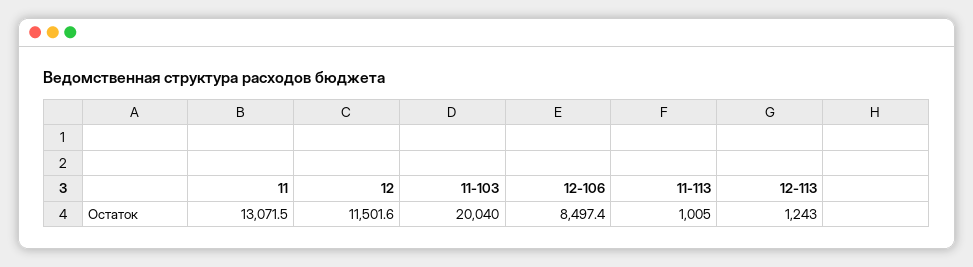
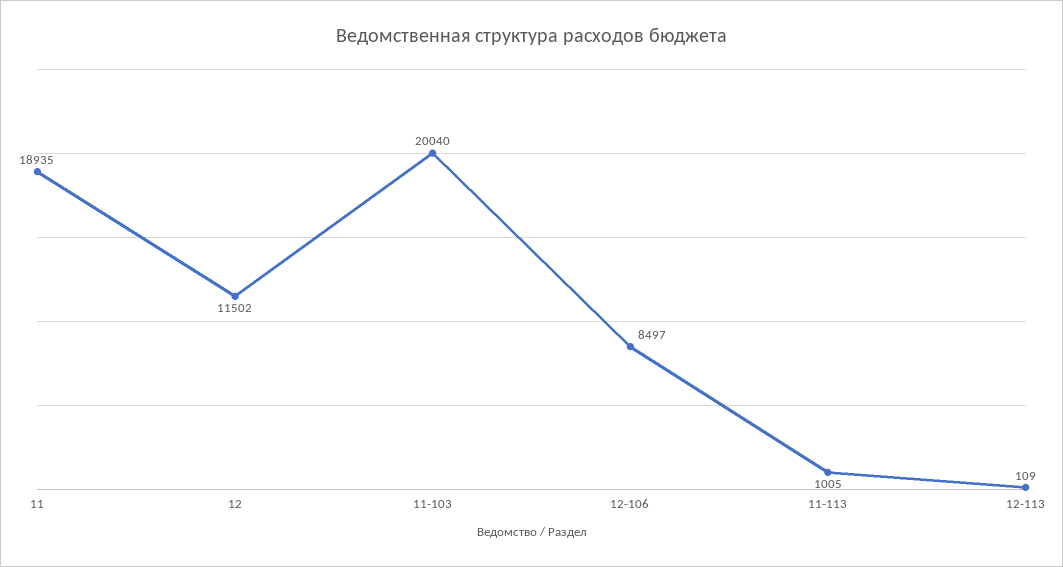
11: 13071.5 -> 18935
12-113: 1243 -> 109

